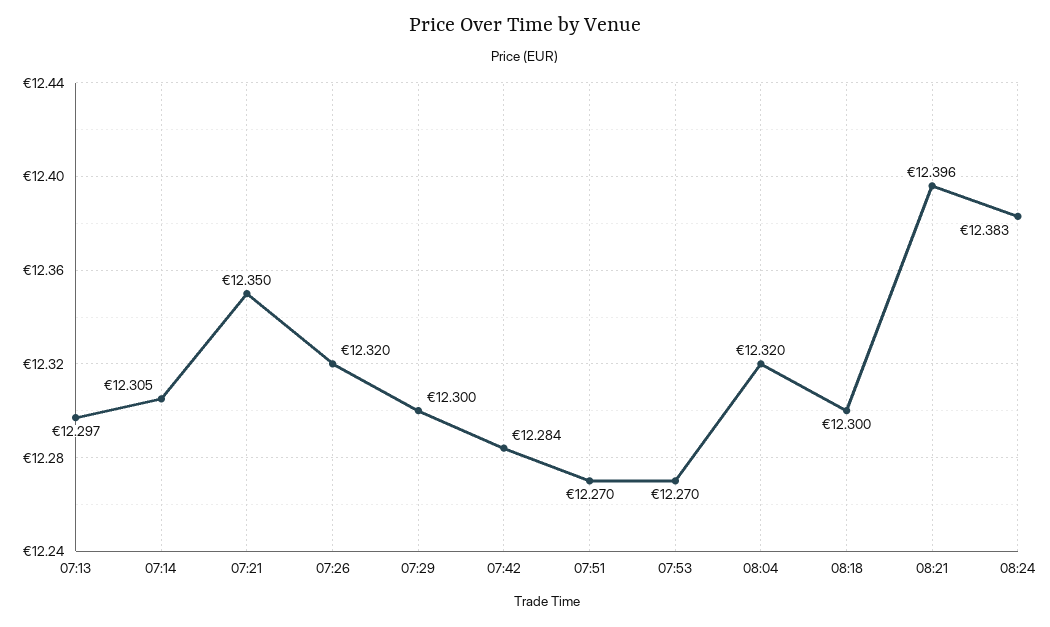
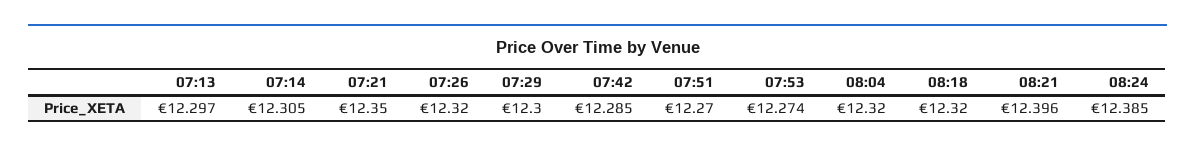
07:42: 12.284 -> 12.285
07:53: 12.27 -> 12.274
08:18: 12.3 -> 12.32
08:24: 12.383 -> 12.385

